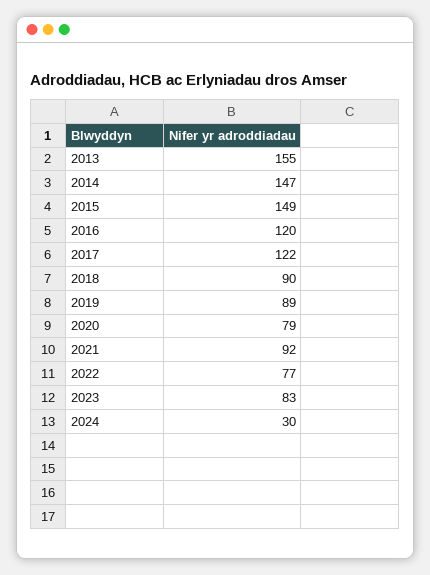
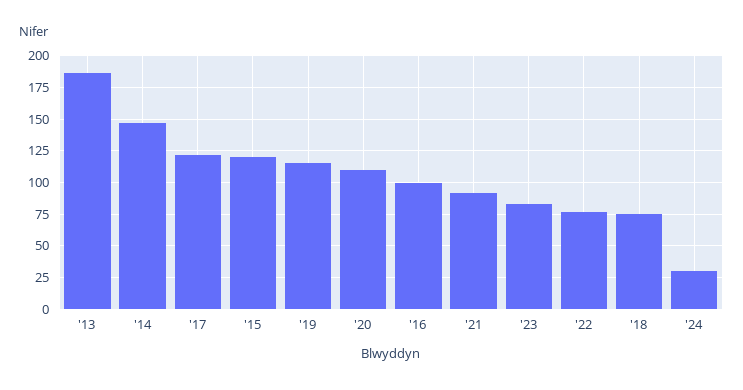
2013: 155 -> 185
2015: 149 -> 120
2016: 120 -> 100
2018: 90 -> 75
2019: 89 -> 115
2020: 79 -> 110

